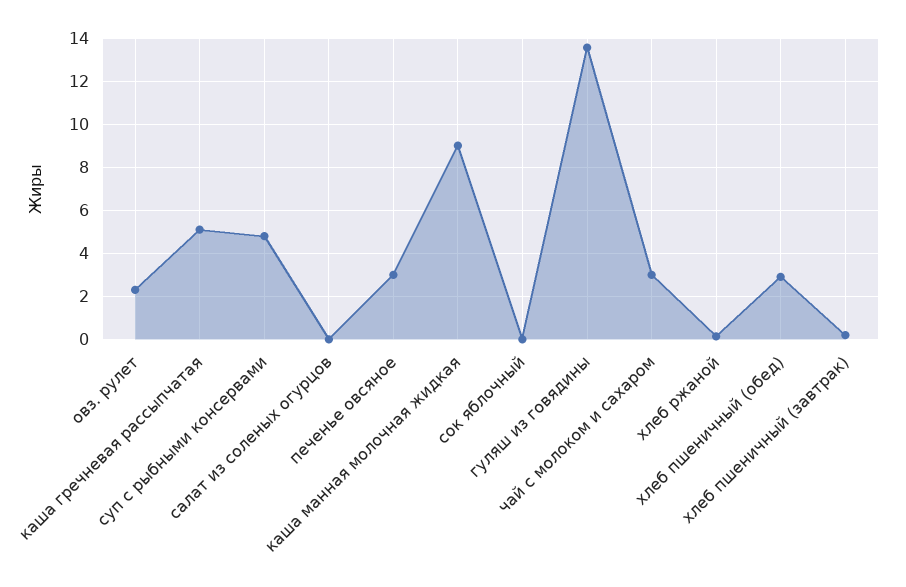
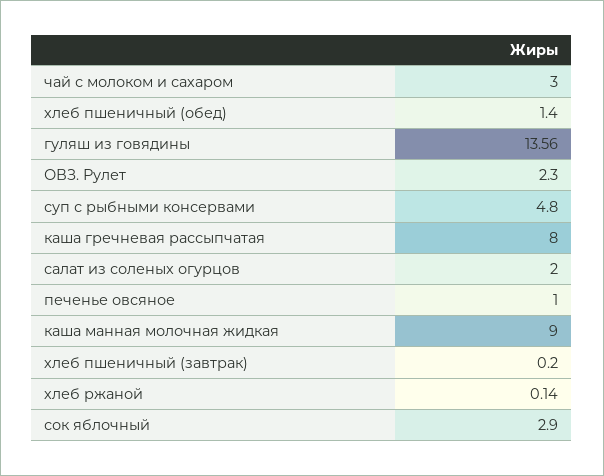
каша гречневая рассыпчатая: 5 -> 8
салат из соленых огурцов: 0 -> 2
печенье овсяное: 3 -> 1
сок яблочный: 0 -> 2.9
хлеб пшеничный (обед): 3 -> 1.4

